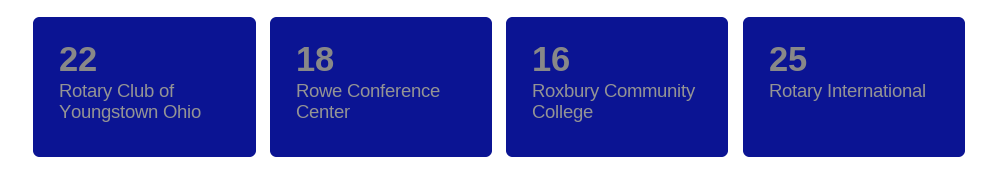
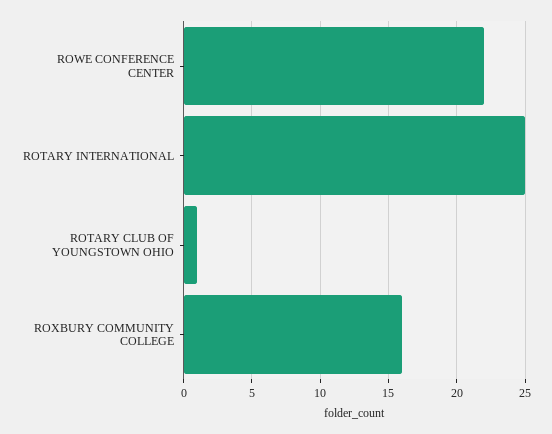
Rotary Club of Youngstown Ohio: 22 -> 1
Rowe Conference Center: 18 -> 22

